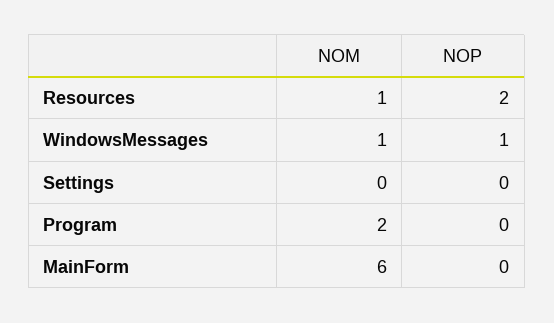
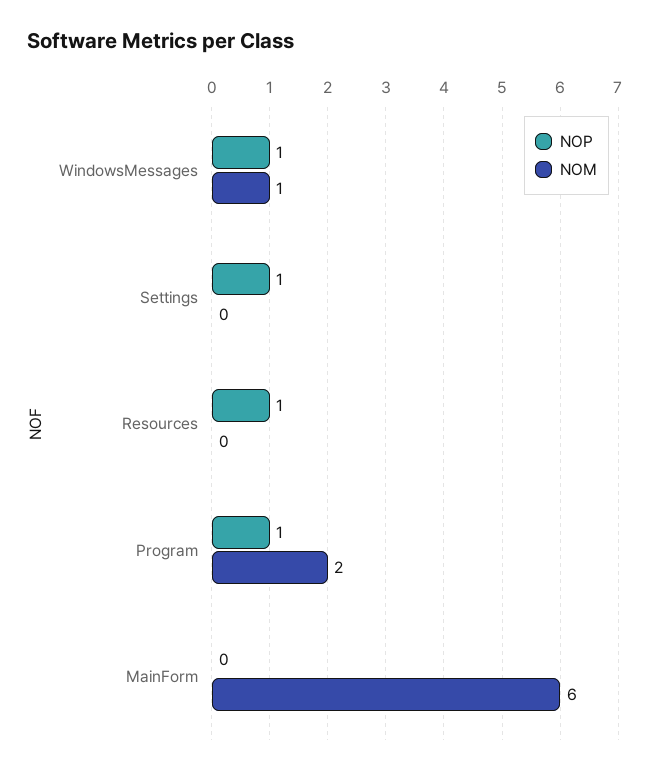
NOM, Resources: 1 -> 0
NOP, Resources: 2 -> 1
NOP, Settings: 0 -> 1
NOP, Program: 0 -> 1

